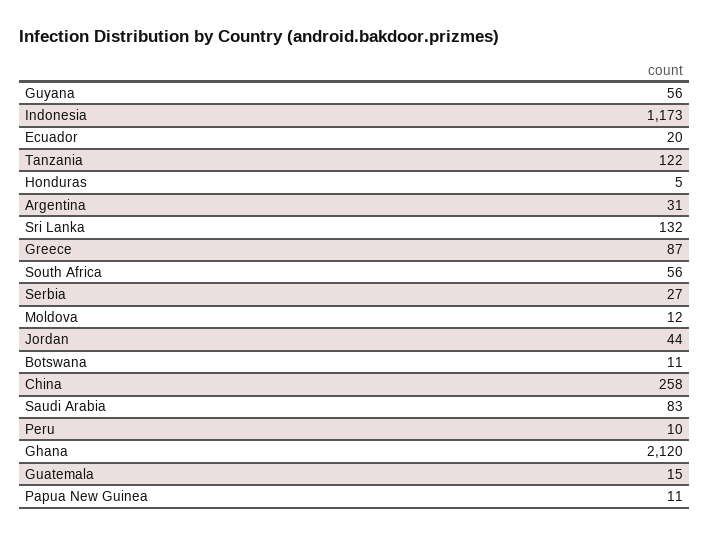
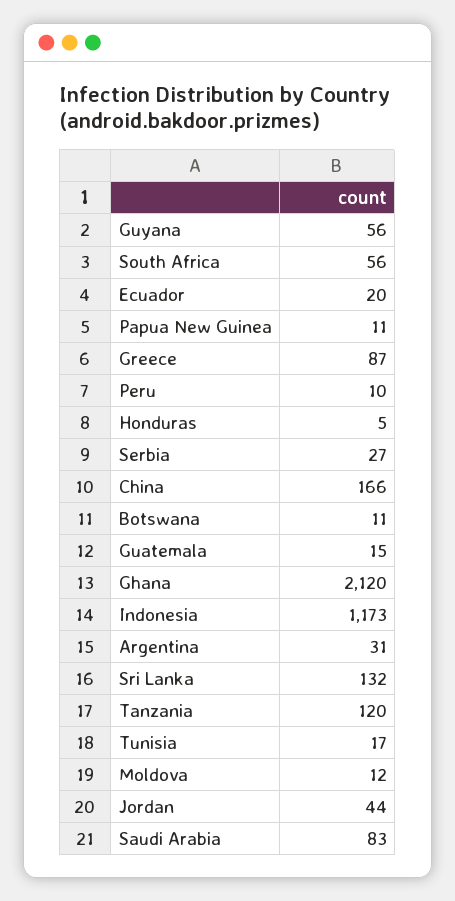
Tanzania: 122 -> 120
China: 258 -> 166
Tunisia: none -> 17

